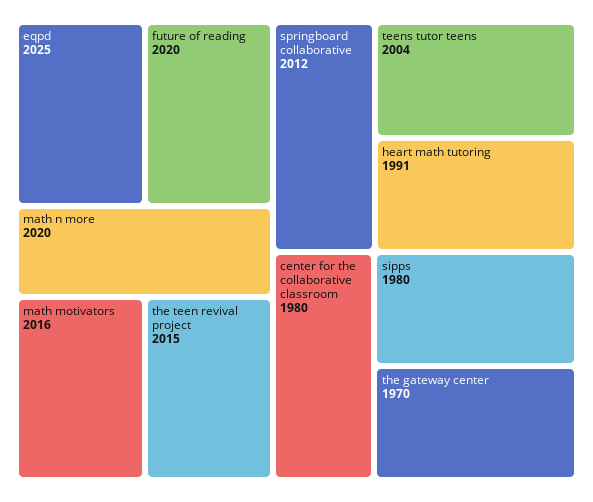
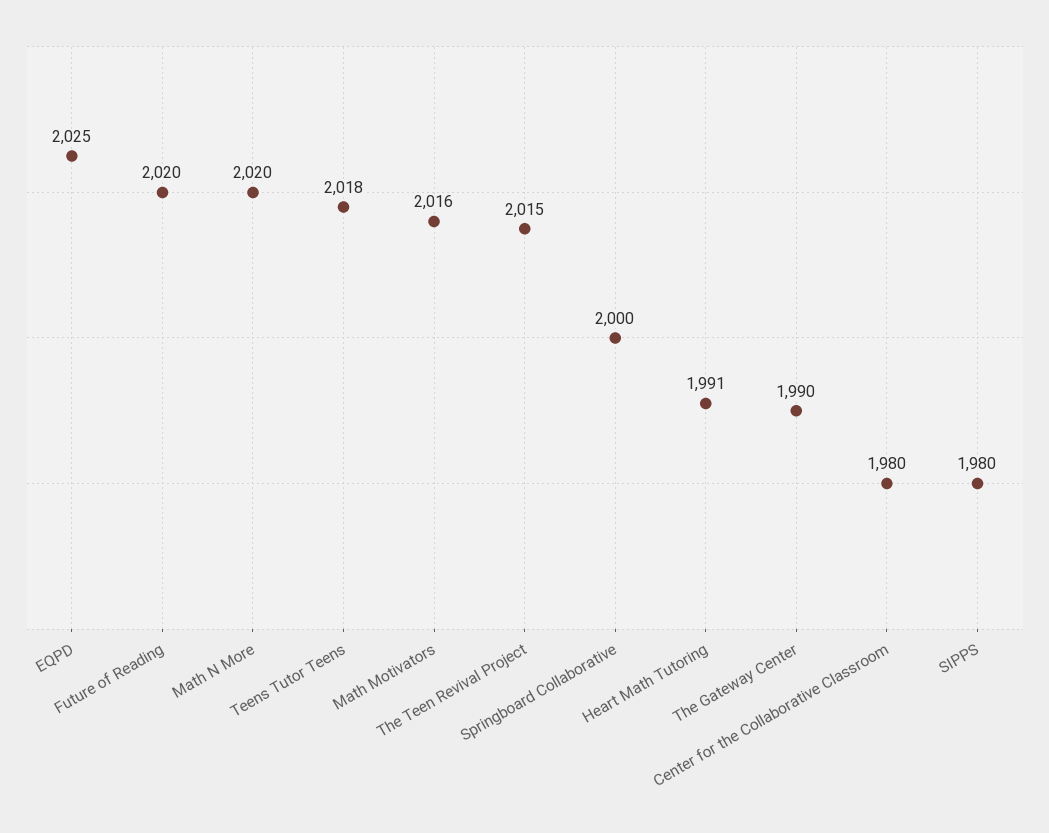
springboard collaborative: 2012 -> 2000
teens tutor teens: 2004 -> 2018
the gateway center: 1970 -> 1990

